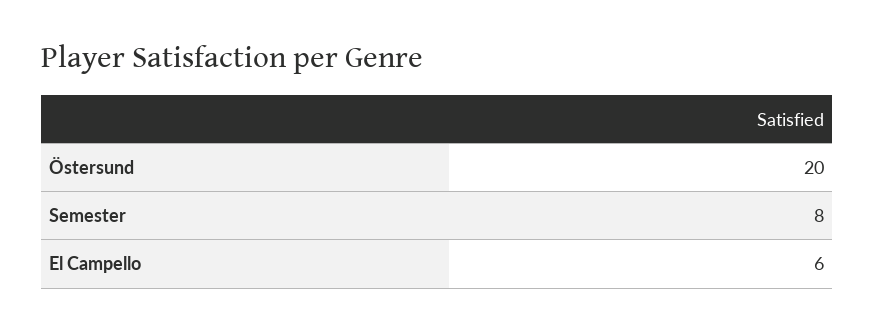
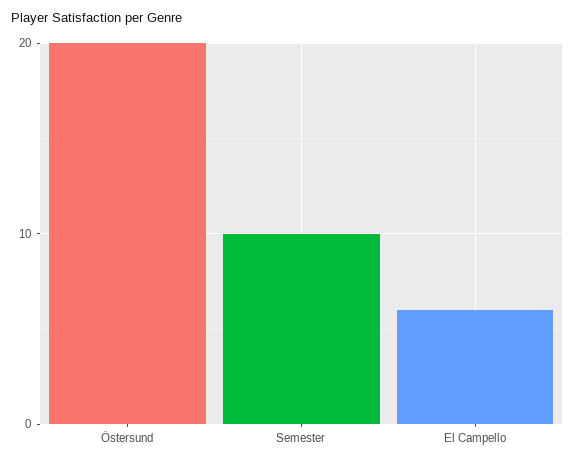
Semester: 8 -> 10

